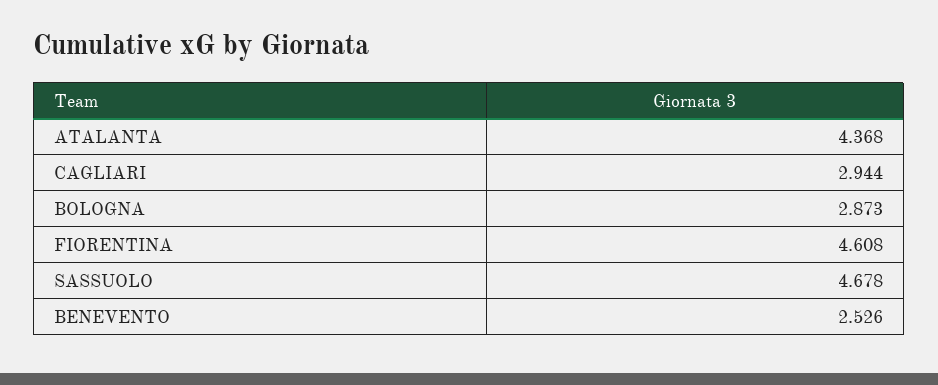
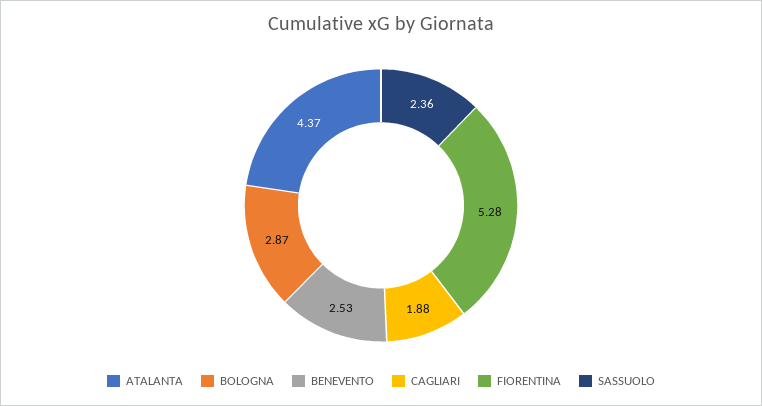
CAGLIARI: 2.944 -> 1.88
FIORENTINA: 4.608 -> 5.28
SASSUOLO: 4.678 -> 2.36

